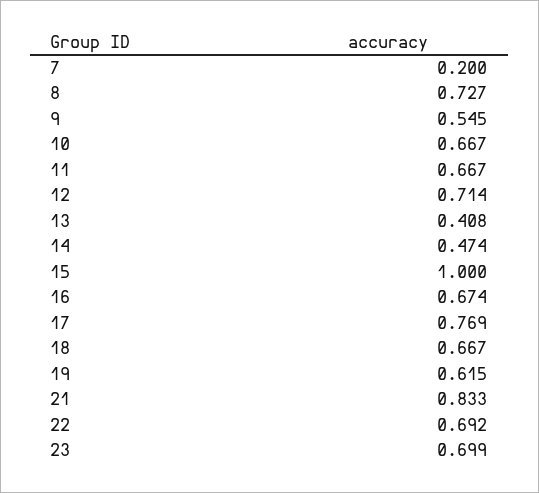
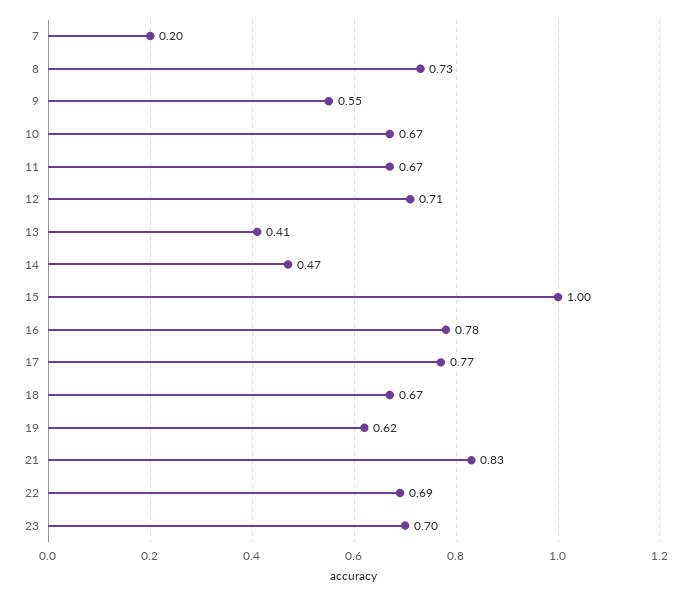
16: 0.674 -> 0.78

